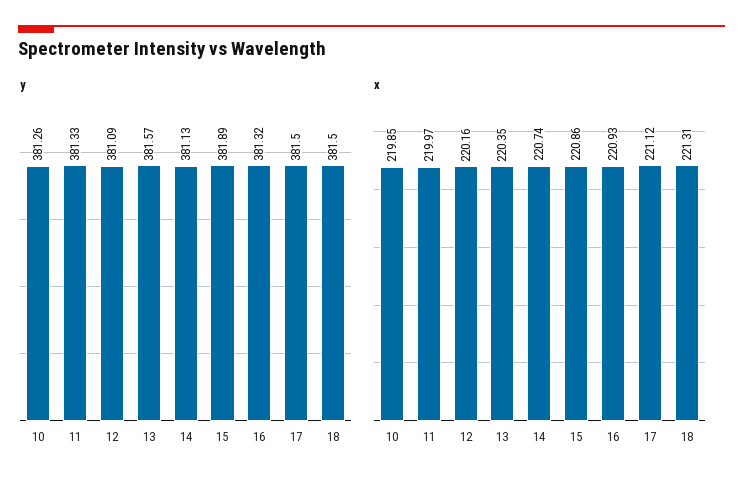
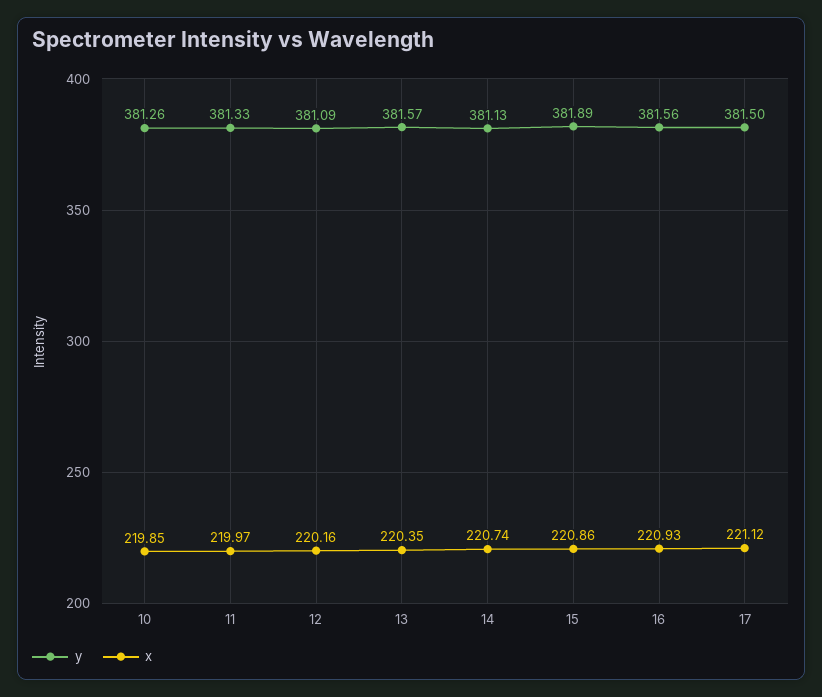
y, 16: 381.32 -> 381.56
y, 18: 381.5 -> none
x, 18: 221.31 -> none

